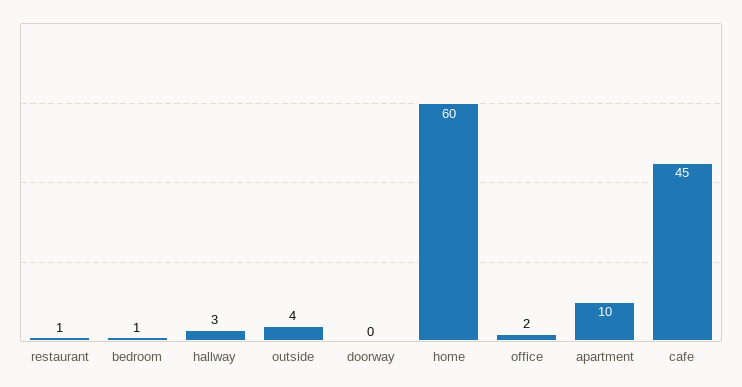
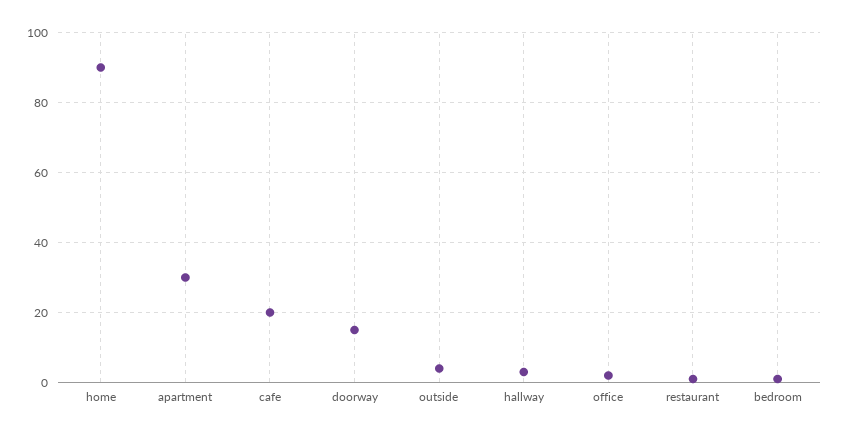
doorway: 0 -> 15
home: 60 -> 90
apartment: 10 -> 30
cafe: 45 -> 20

